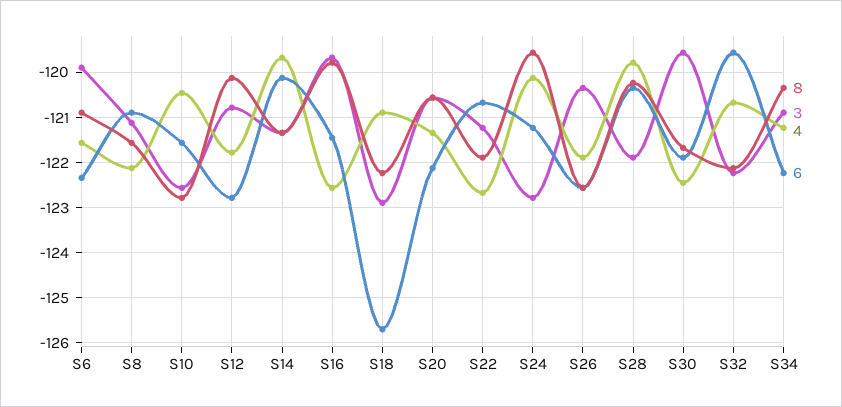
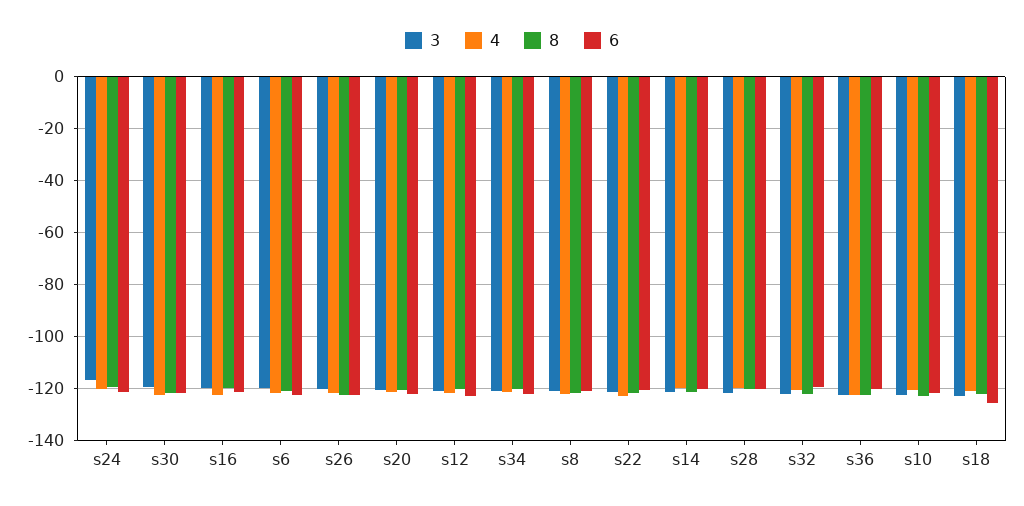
3, S24: -122.8 -> -117.5
3, s36: none -> -122.5
4, s36: none -> -122.5
8, s36: none -> -122.5
6, s36: none -> -120

